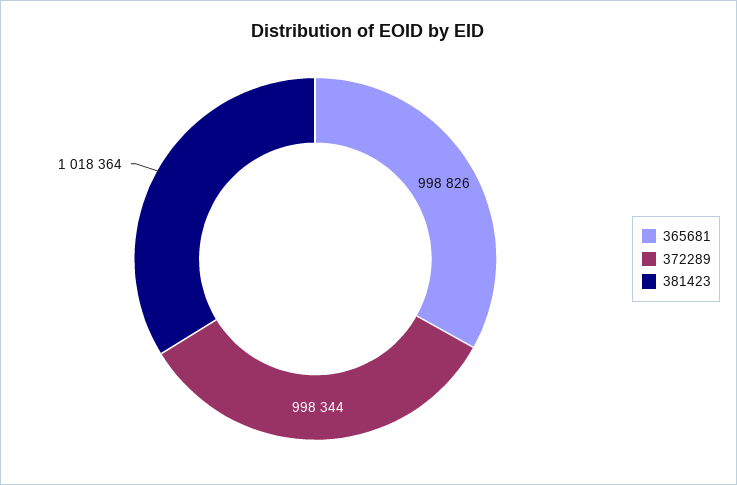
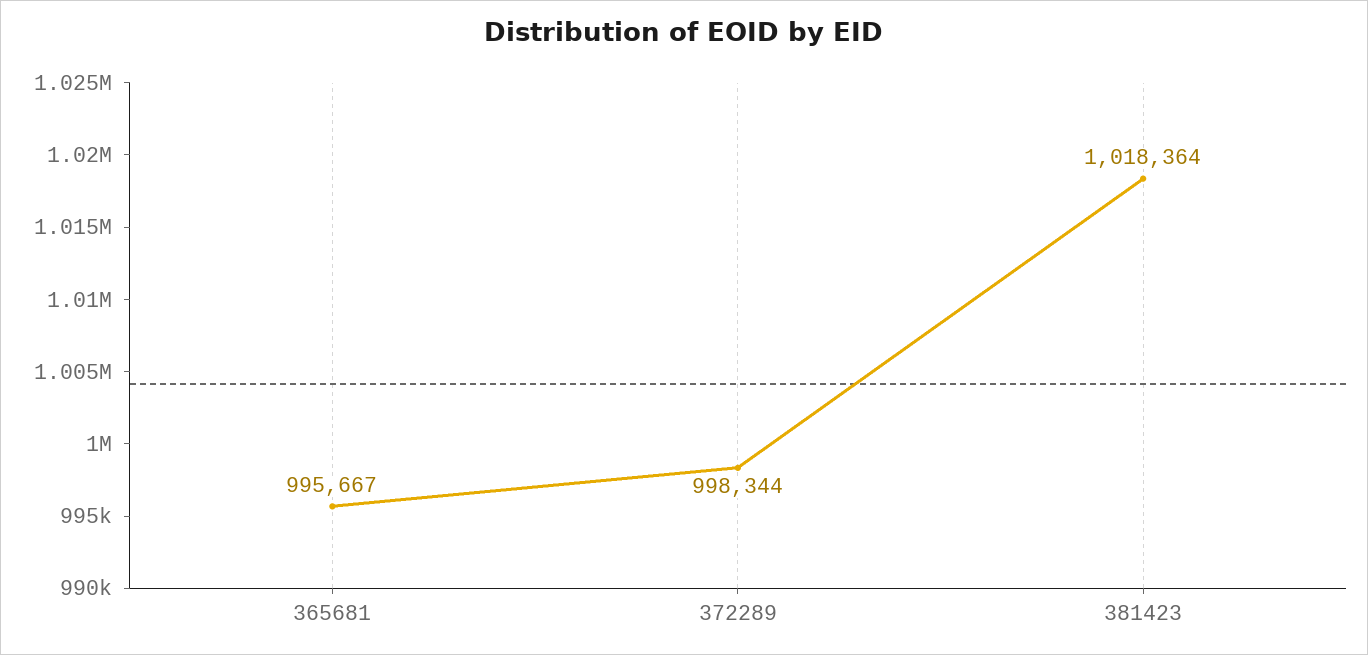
365681: 998826 -> 995667

